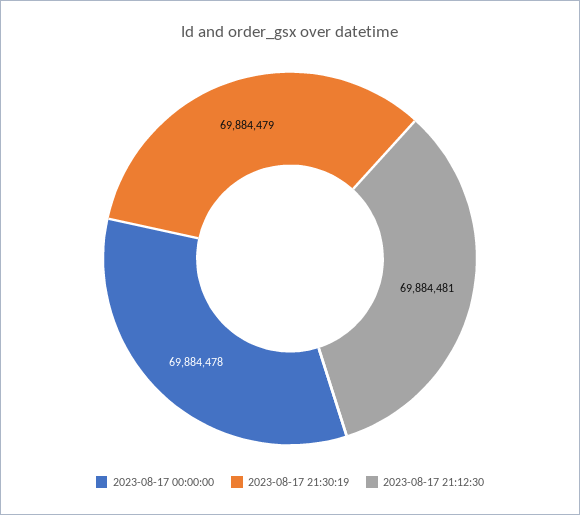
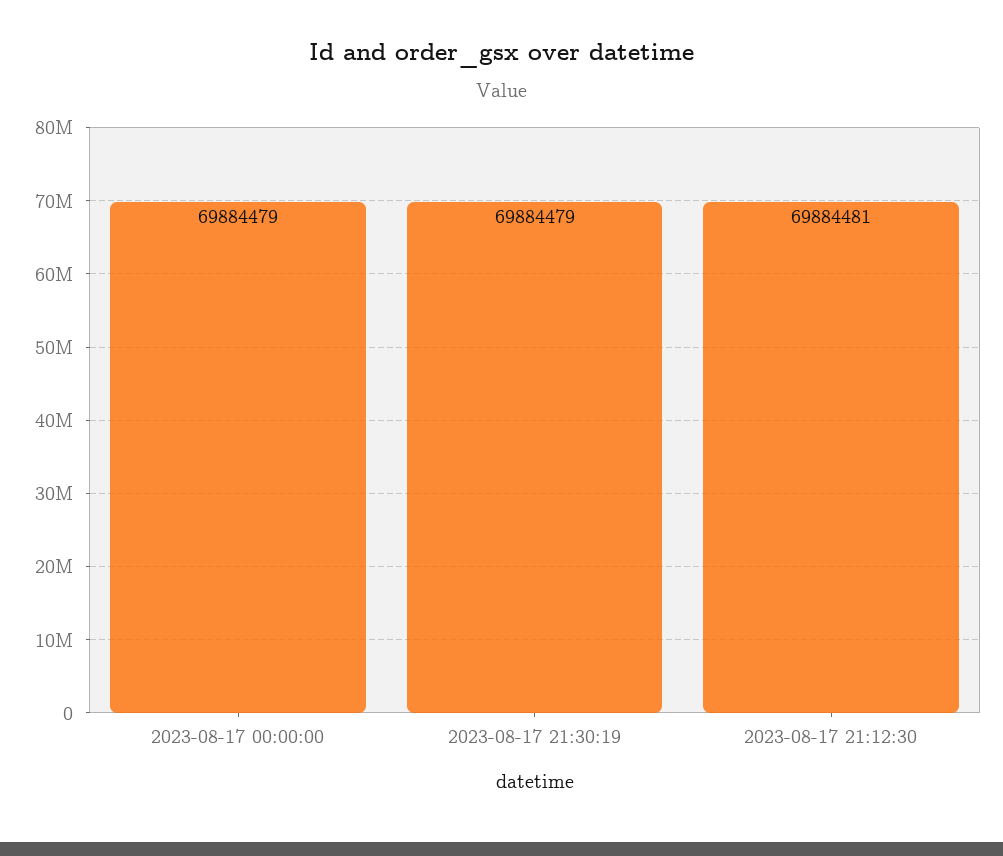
2023-08-17 00:00:00: 69884478 -> 69884479

